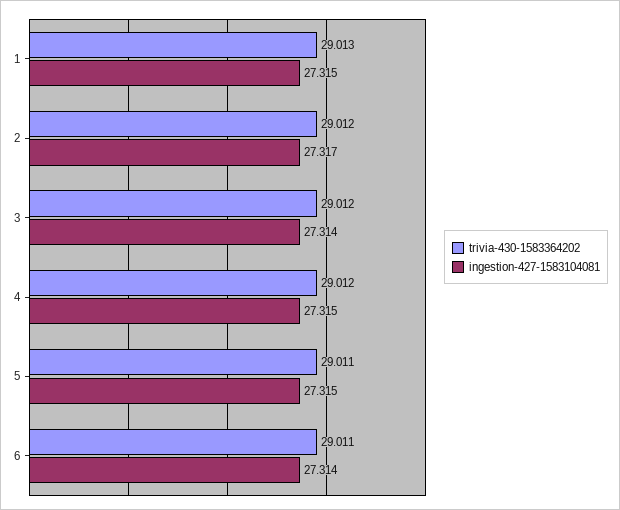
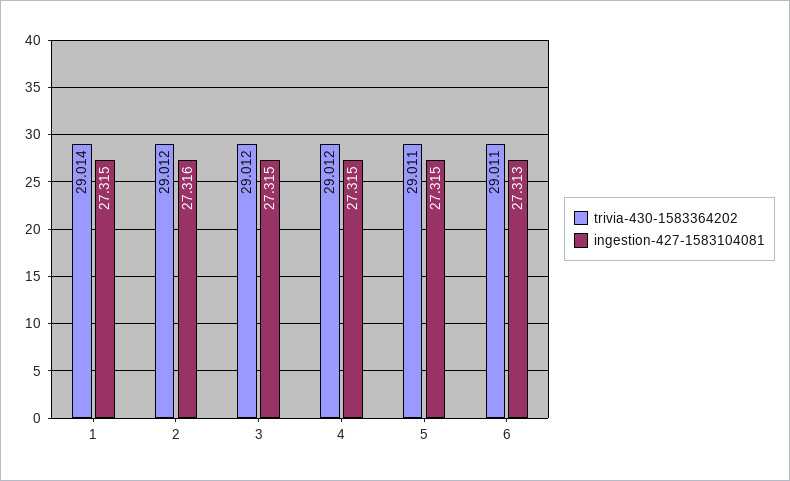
trivia-430-1583364202, 1: 29.013 -> 29.014
ingestion-427-1583104081, 2: 27.317 -> 27.316
ingestion-427-1583104081, 3: 27.314 -> 27.315
ingestion-427-1583104081, 6: 27.314 -> 27.313

